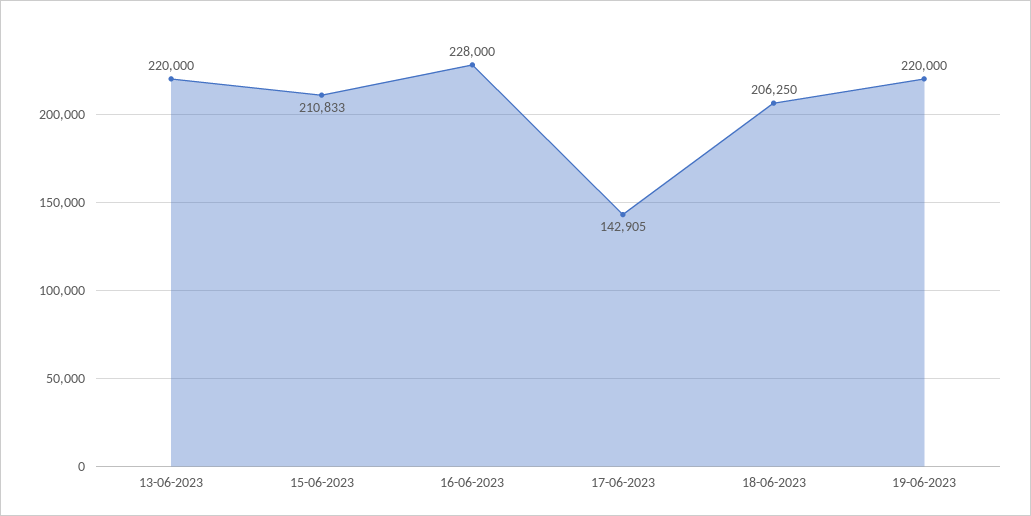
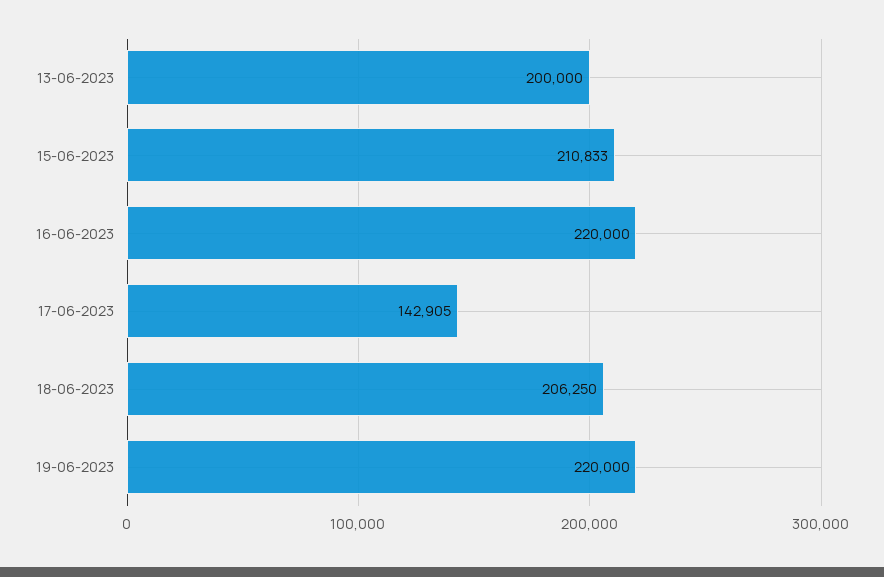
13-06-2023: 220000 -> 200000
16-06-2023: 228000 -> 220000

